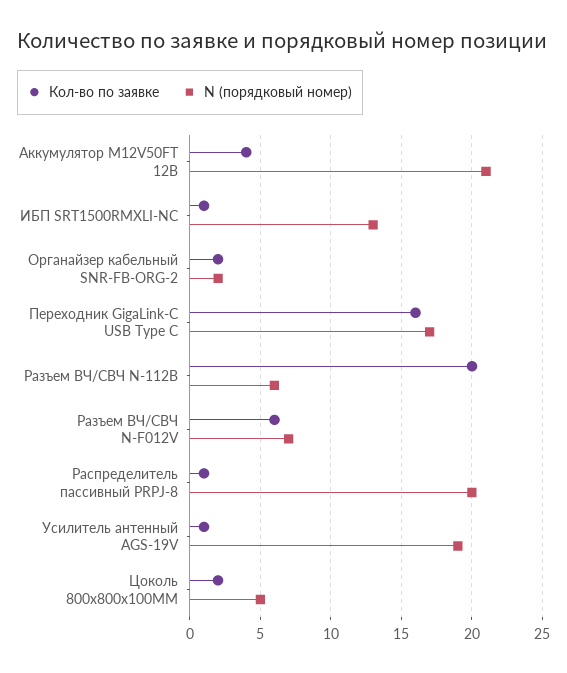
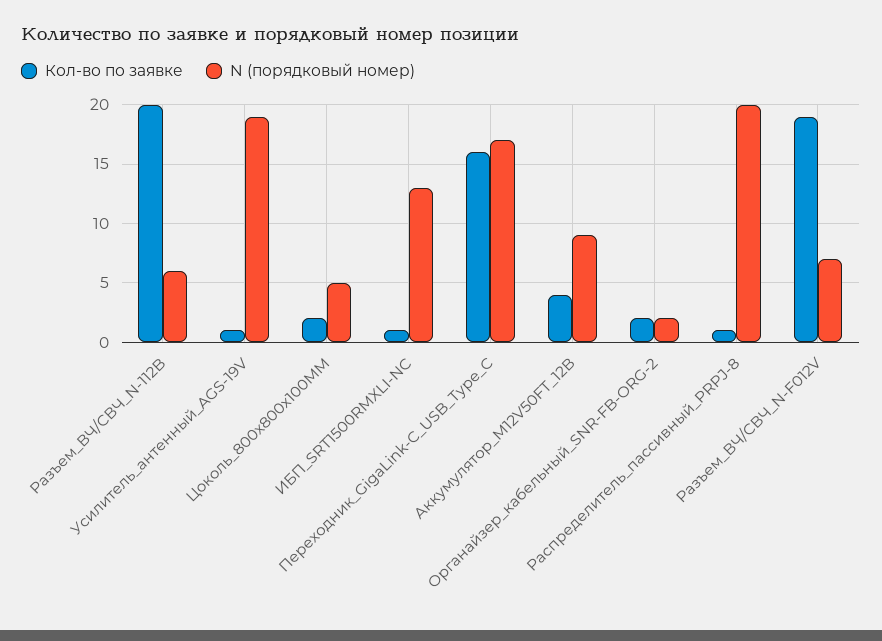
N (порядковый номер), Аккумулятор M12V50FT 12В: 21 -> 9
Кол-во по заявке, Разъем ВЧ/СВЧ N-F012V: 6 -> 19

